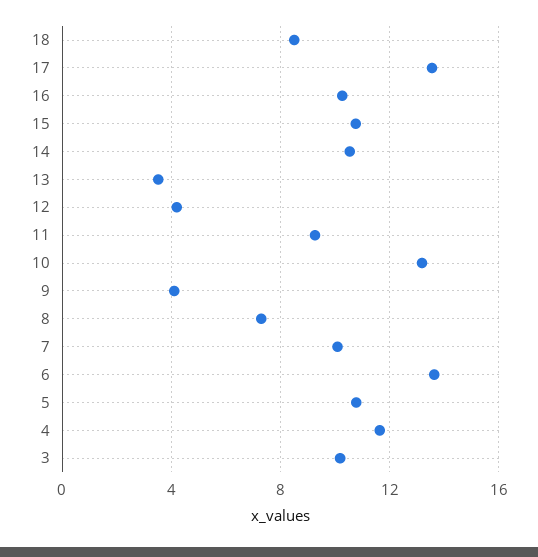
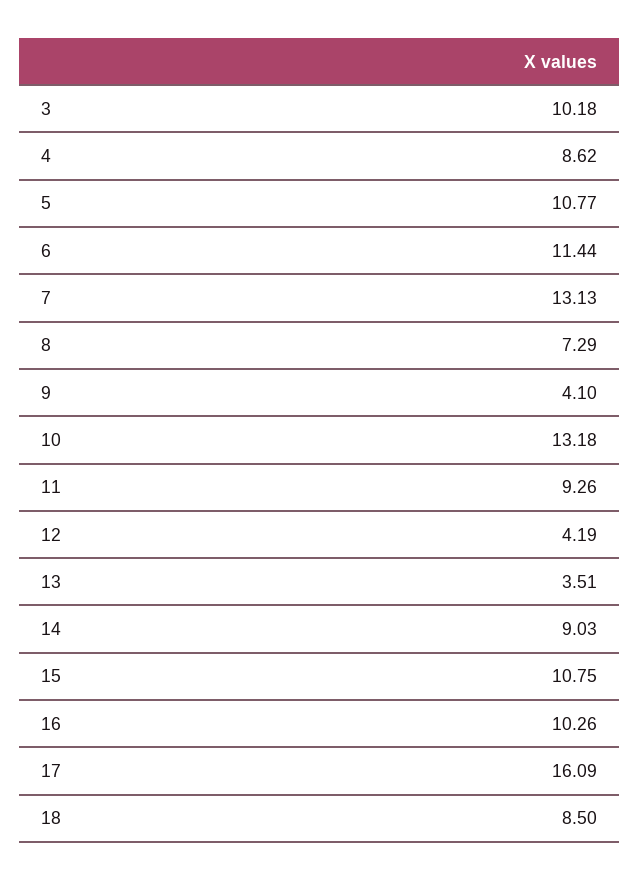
17: 13.5 -> 16.09
14: 10.5 -> 9.03
7: 10 -> 13.13
6: 13.5 -> 11.44
4: 11.5 -> 8.62

